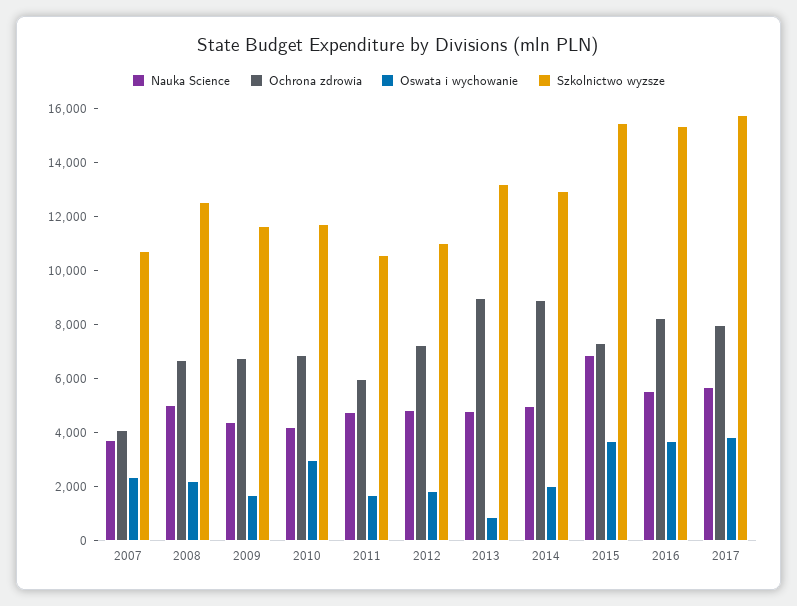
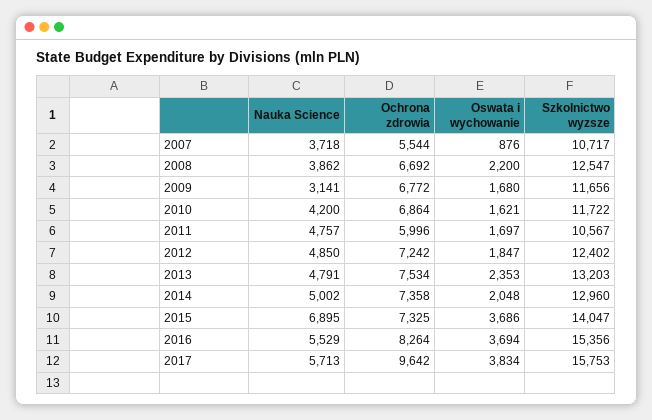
Ochrona zdrowia, 2007: 4000 -> 5544
Oswata i wychowanie, 2007: 2500 -> 876
Nauka Science, 2008: 5000 -> 3862
Nauka Science, 2009: 4500 -> 3141
Oswata i wychowanie, 2010: 3000 -> 1621
Szkolnictwo wyzsze, 2012: 11000 -> 12402
Ochrona zdrowia, 2013: 9000 -> 7534
Oswata i wychowanie, 2013: 1000 -> 2353
Ochrona zdrowia, 2014: 9000 -> 7358
Szkolnictwo wyzsze, 2015: 15500 -> 14047
Ochrona zdrowia, 2017: 8000 -> 9642

